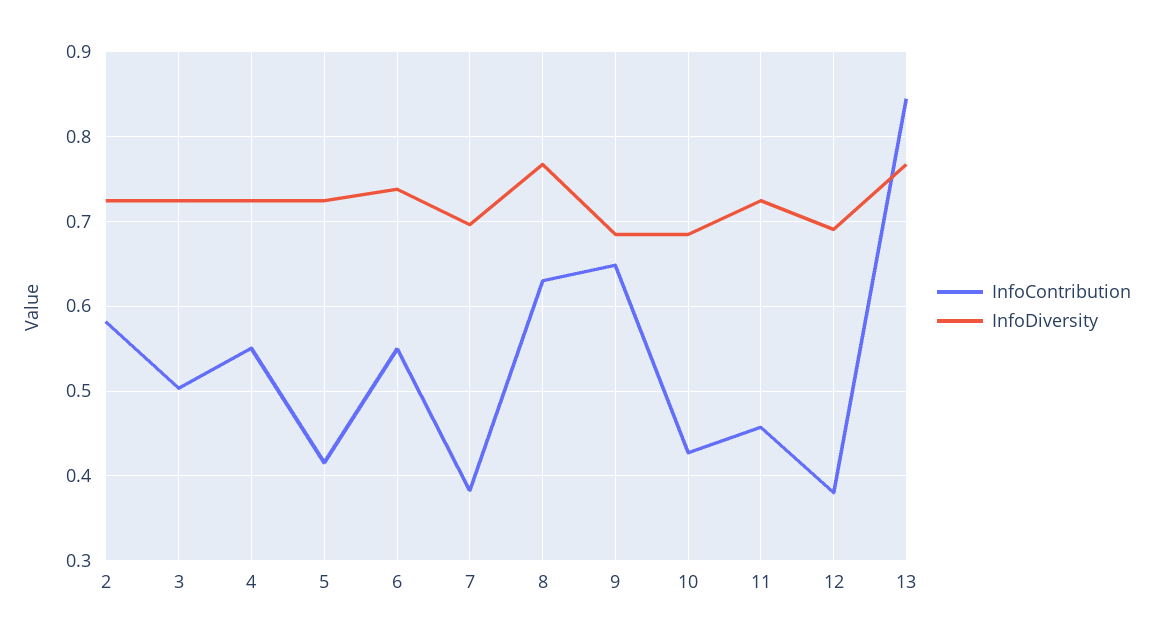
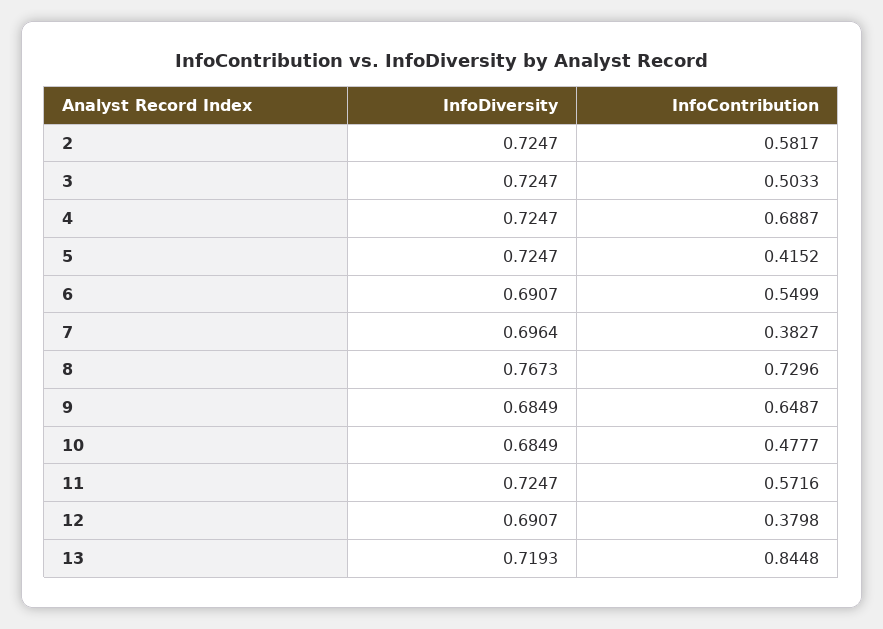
InfoContribution, 4: 0.55 -> 0.6887
InfoDiversity, 6: 0.74 -> 0.6907
InfoContribution, 8: 0.63 -> 0.7296
InfoContribution, 10: 0.43 -> 0.4777
InfoContribution, 11: 0.46 -> 0.5716
InfoDiversity, 13: 0.77 -> 0.7193

